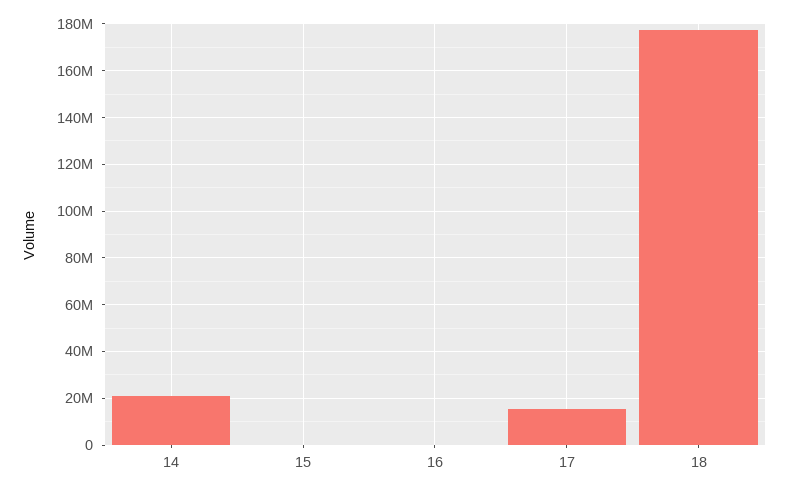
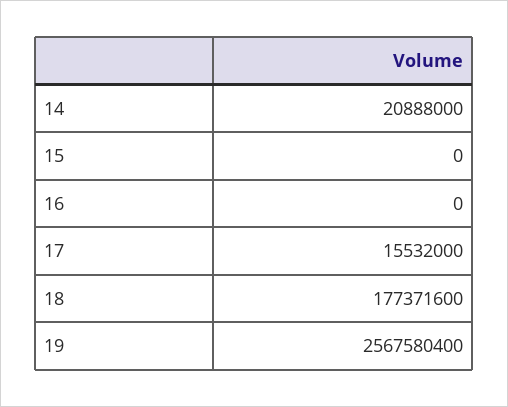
19: none -> 2567580400

